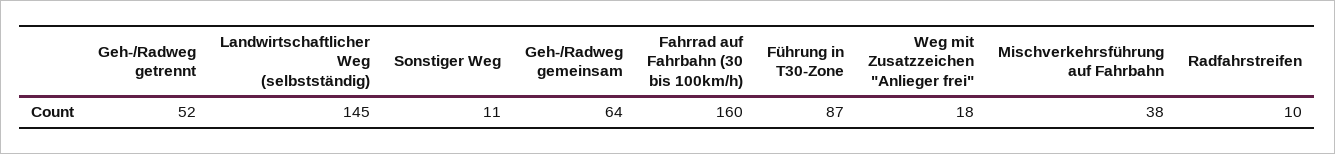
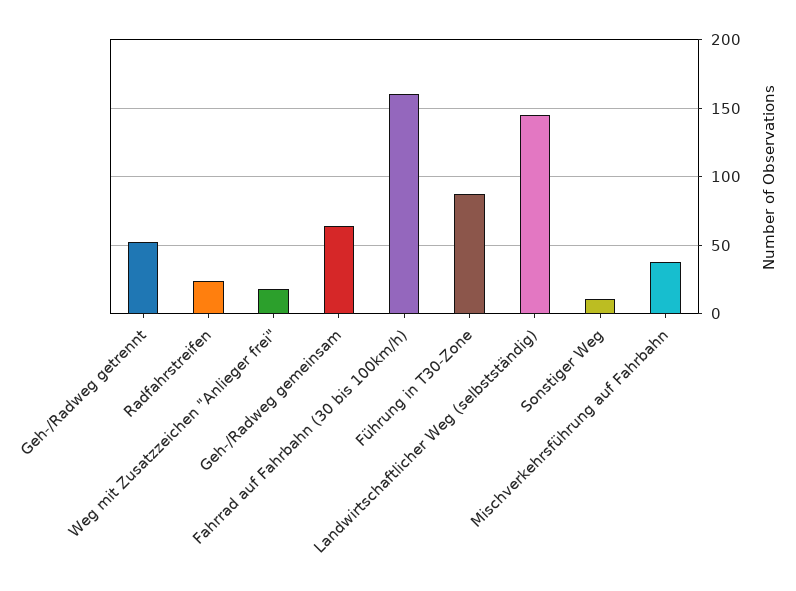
Radfahrstreifen: 10 -> 25

